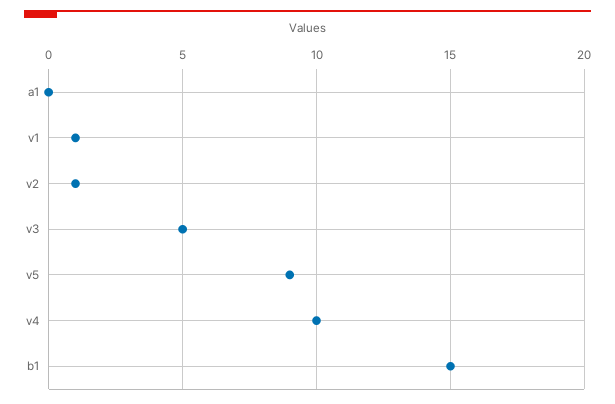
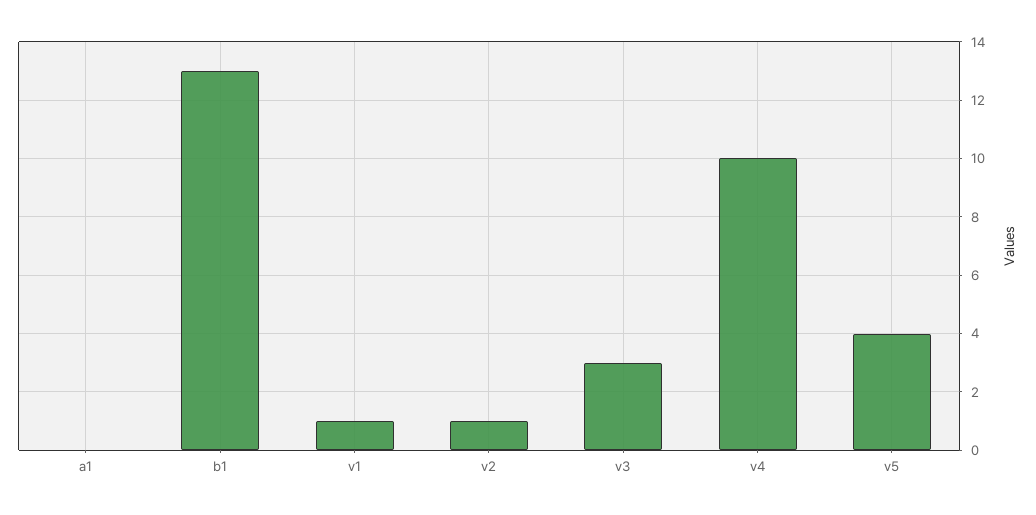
v3: 5 -> 3
v5: 9 -> 4
b1: 15 -> 13

